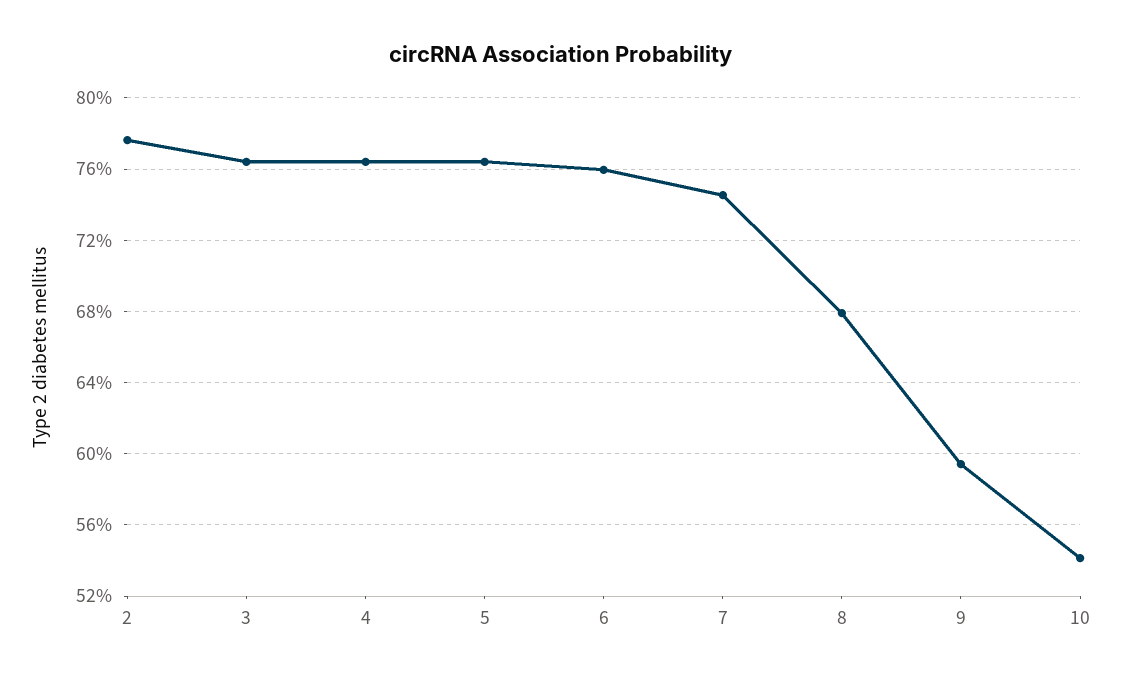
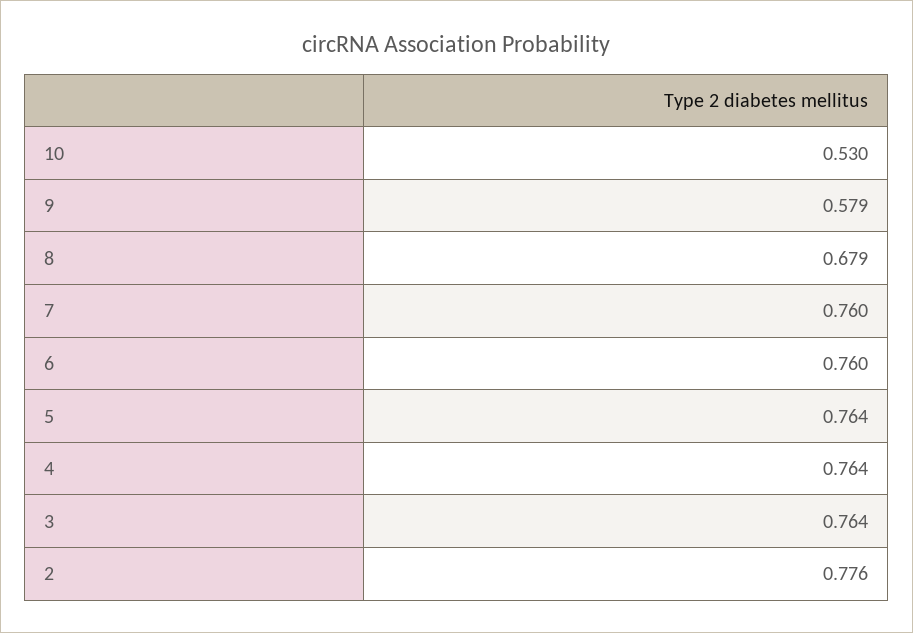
7: 0.745 -> 0.76
9: 0.595 -> 0.579
10: 0.54 -> 0.53

